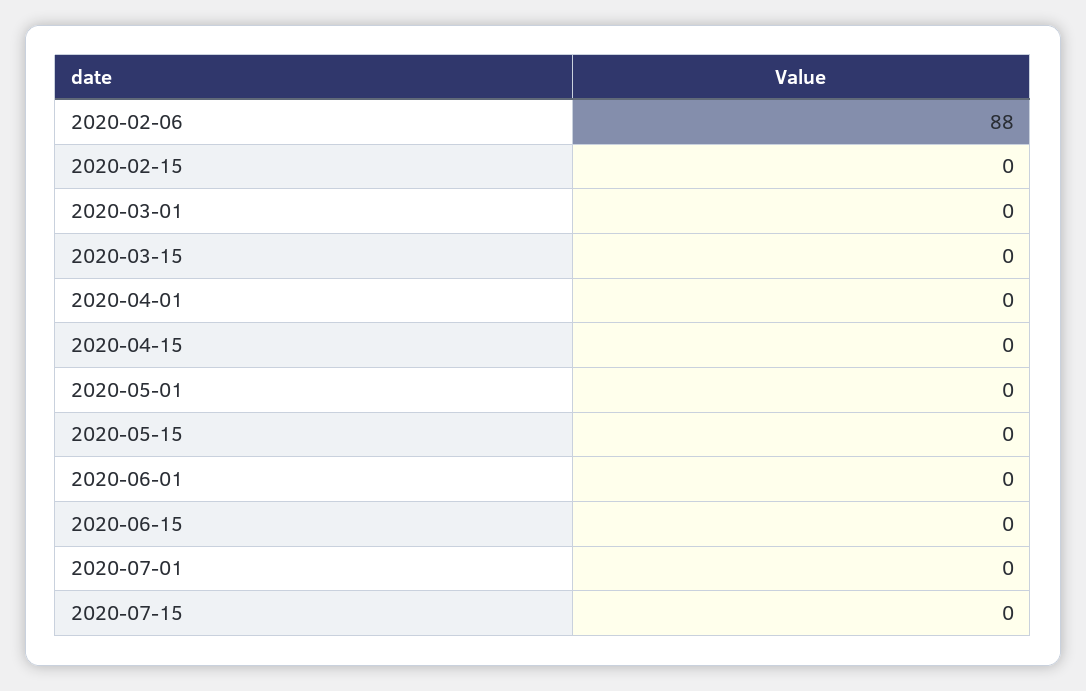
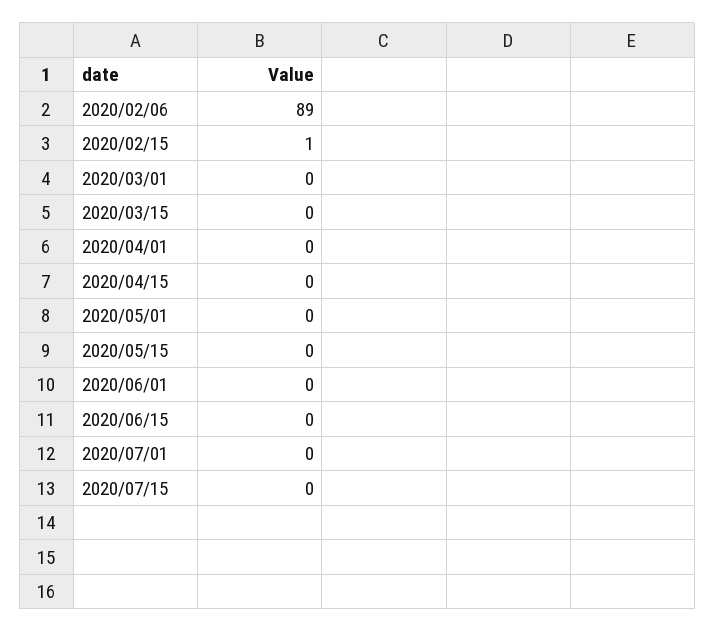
2020-02-06: 88 -> 89
2020-02-15: 0 -> 1

